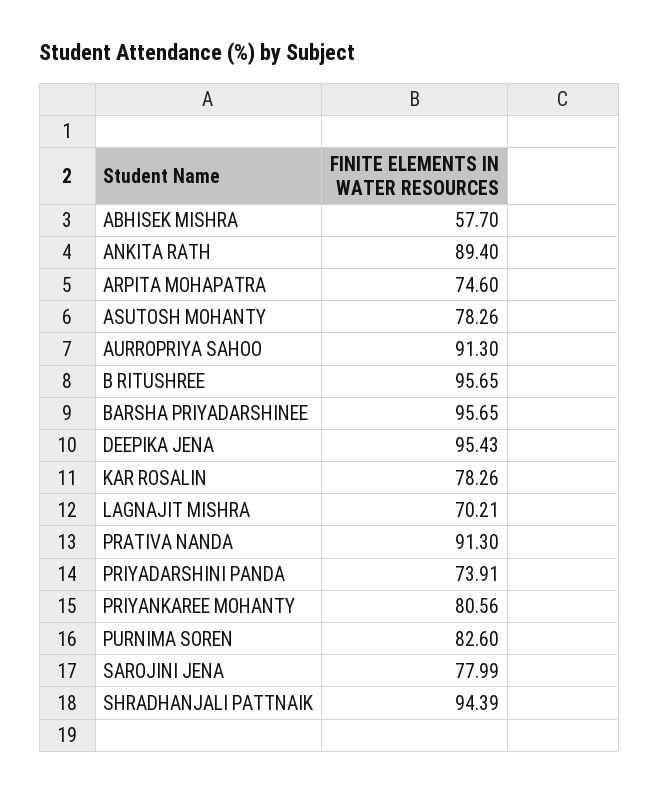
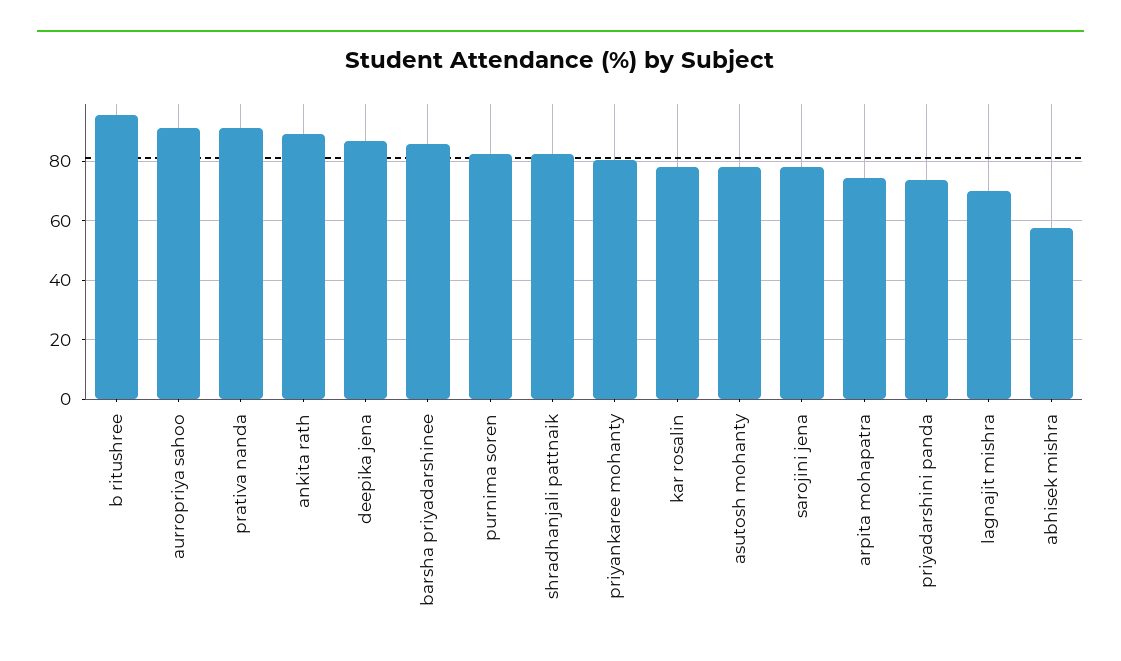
BARSHA PRIYADARSHINEE: 95.65 -> 85
DEEPIKA JENA: 95.43 -> 87.5
SHRADHANJALI PATTNAIK: 94.39 -> 82.5

